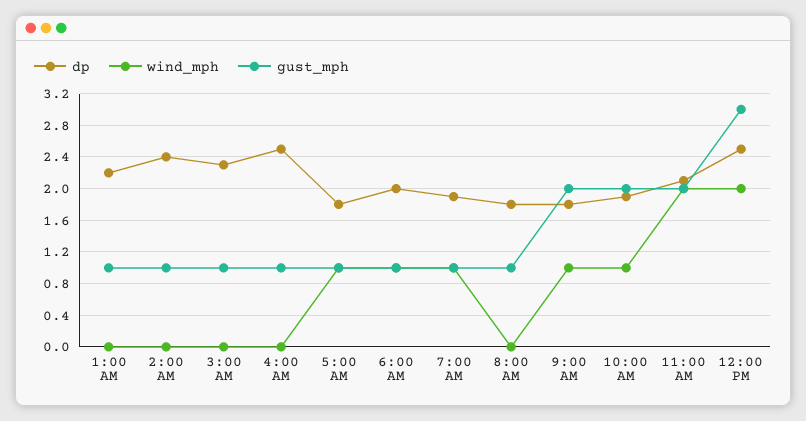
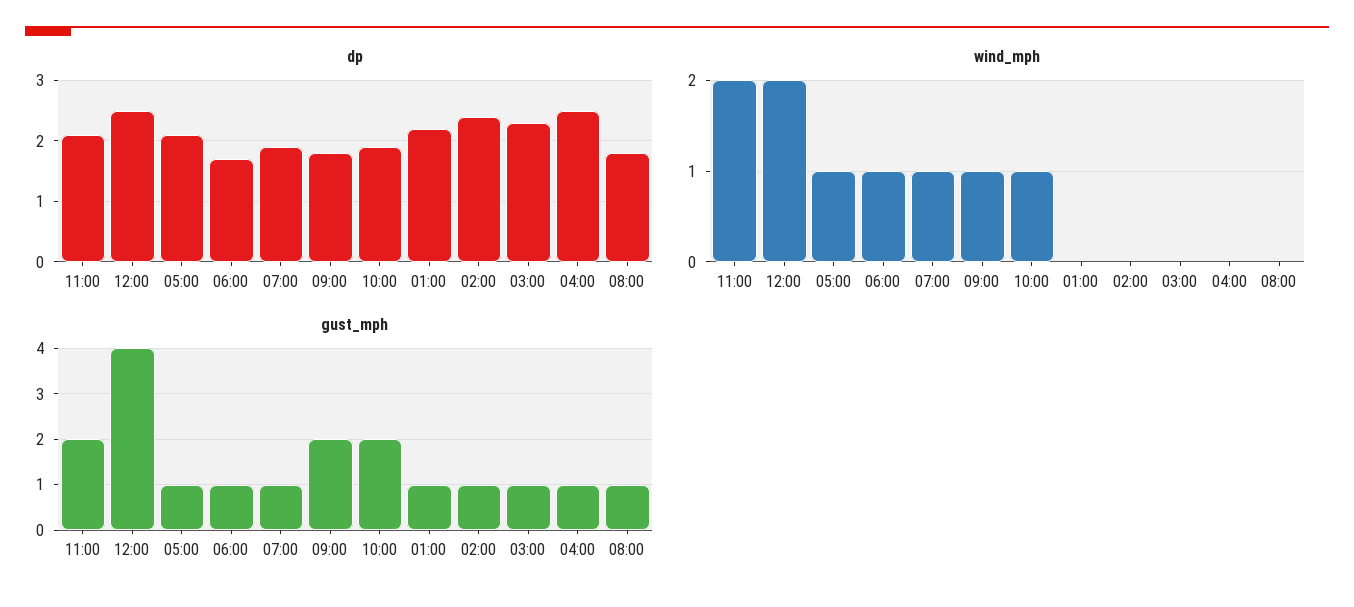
dp, 5:00 AM: 1.8 -> 2.1
dp, 6:00 AM: 2 -> 1.7
gust_mph, 12:00 PM: 3 -> 4

